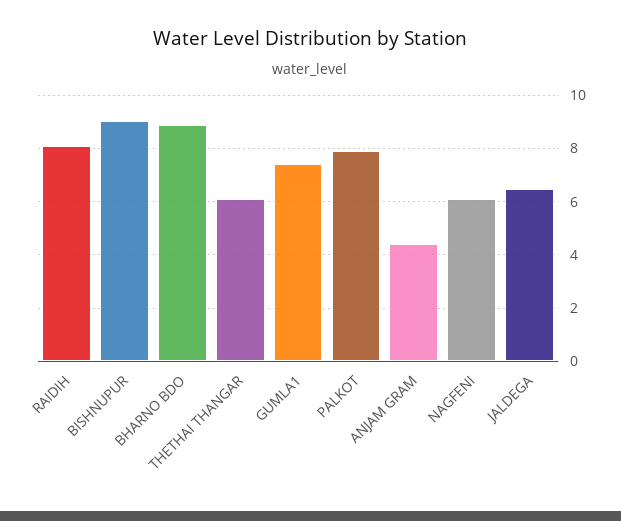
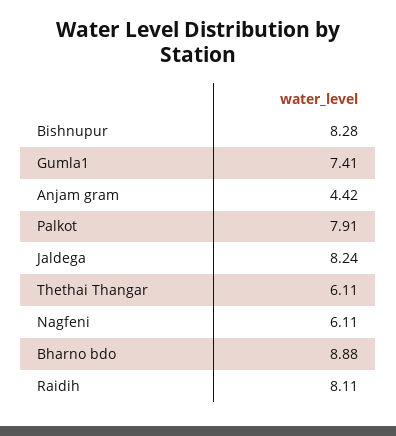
BISHNUPUR: 9 -> 8.28
JALDEGA: 6.5 -> 8.24

